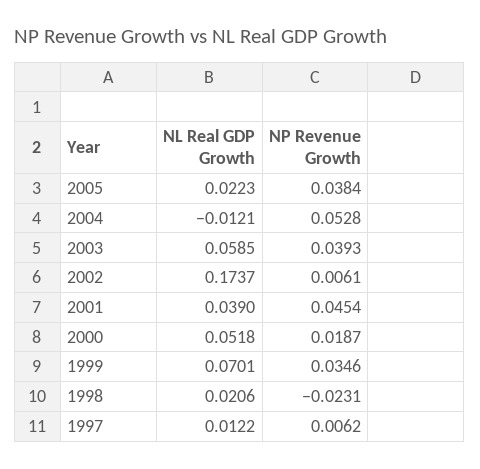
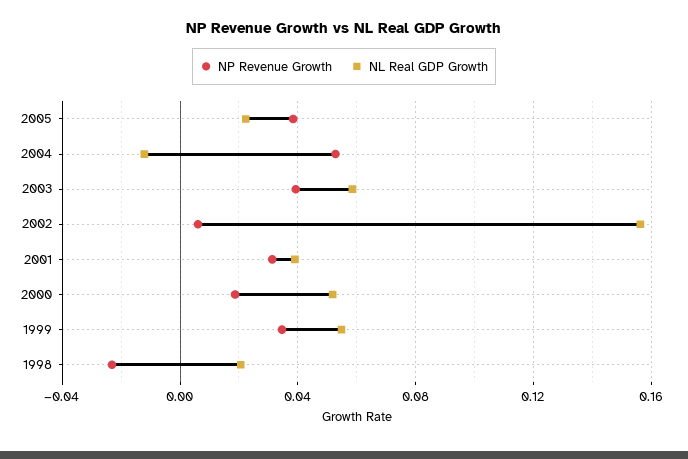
NL Real GDP Growth, 2002: 0.1737 -> 0.155
NP Revenue Growth, 2001: 0.0454 -> 0.03
NL Real GDP Growth, 1999: 0.0701 -> 0.055
NL Real GDP Growth, 1997: 0.0122 -> none
NP Revenue Growth, 1997: 0.0062 -> none

